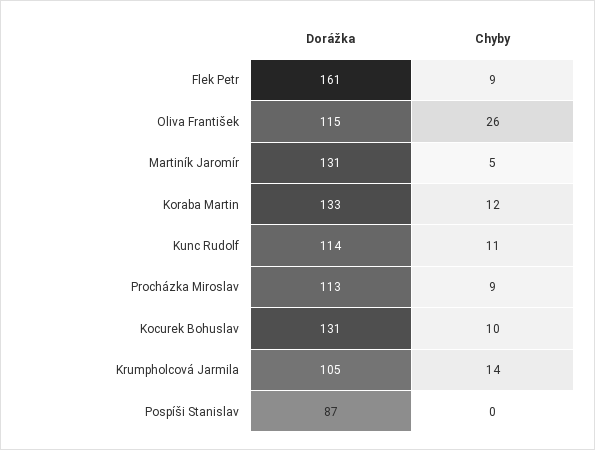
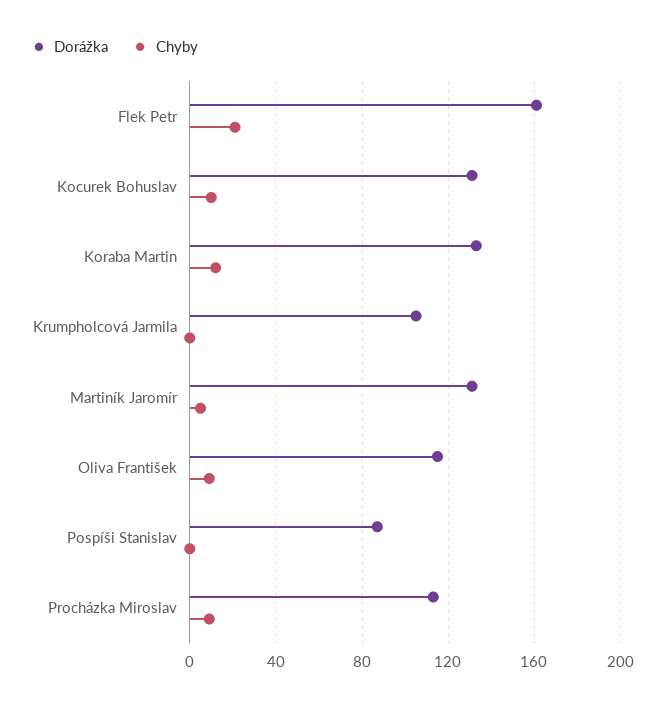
Chyby, Flek Petr: 9 -> 20
Chyby, Oliva František: 26 -> 10
Dorážka, Kunc Rudolf: 114 -> none
Chyby, Kunc Rudolf: 11 -> none
Chyby, Krumpholcová Jarmila: 14 -> 0

